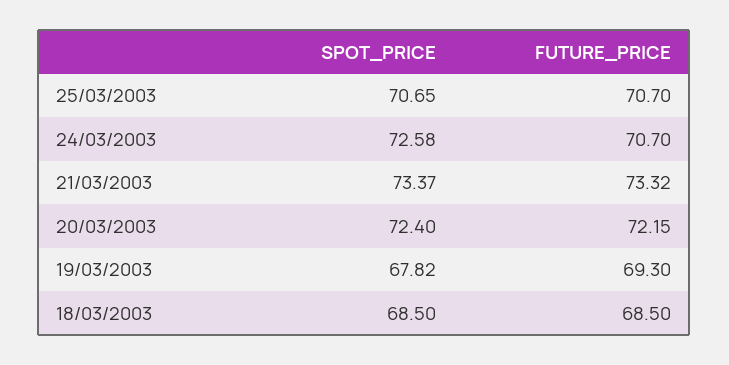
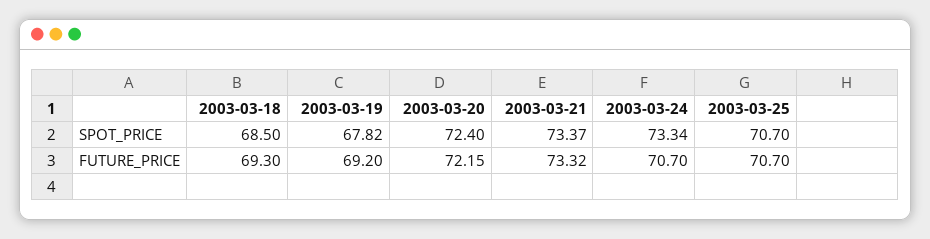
SPOT_PRICE, 25/03/2003: 70.65 -> 70.7
SPOT_PRICE, 24/03/2003: 72.58 -> 73.34
FUTURE_PRICE, 19/03/2003: 69.3 -> 69.2
FUTURE_PRICE, 18/03/2003: 68.5 -> 69.3

